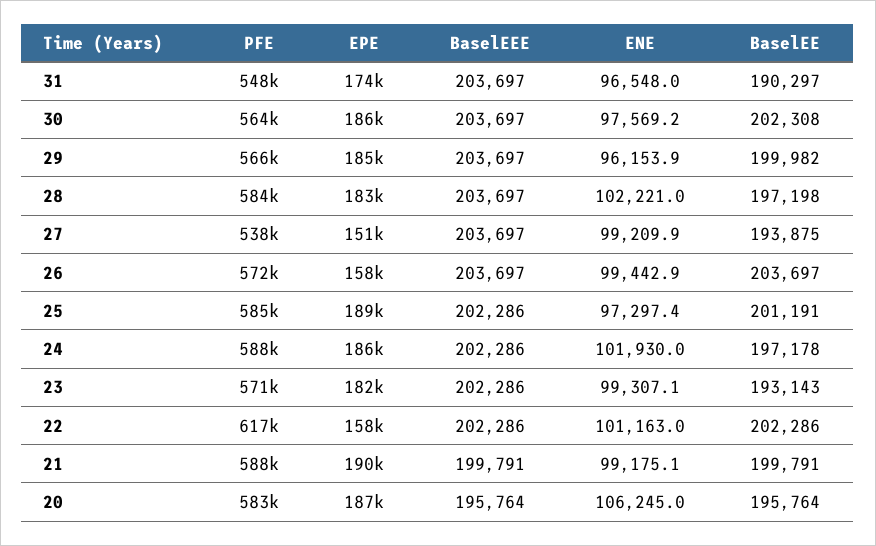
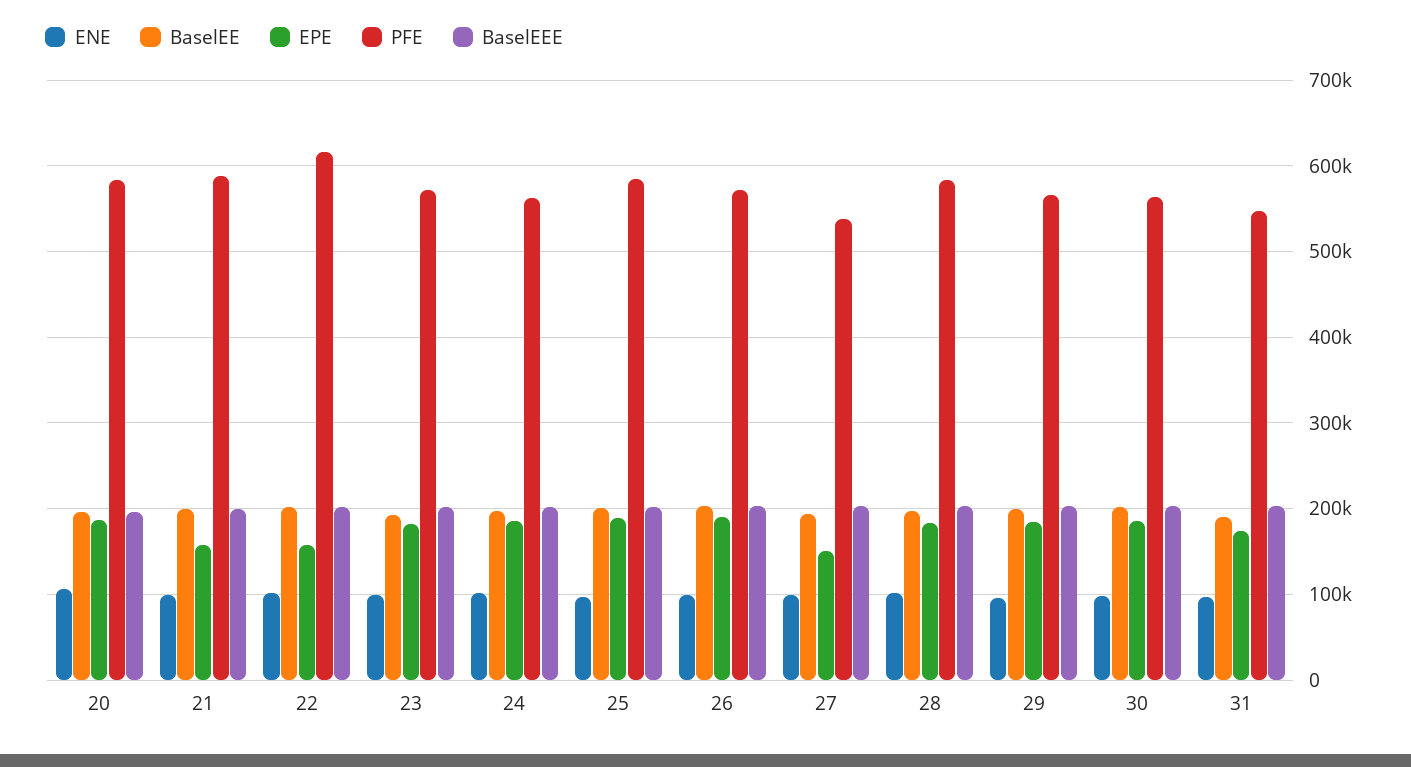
EPE, 26: 158000 -> 190000
PFE, 24: 588000 -> 560000
EPE, 21: 190000 -> 160000

